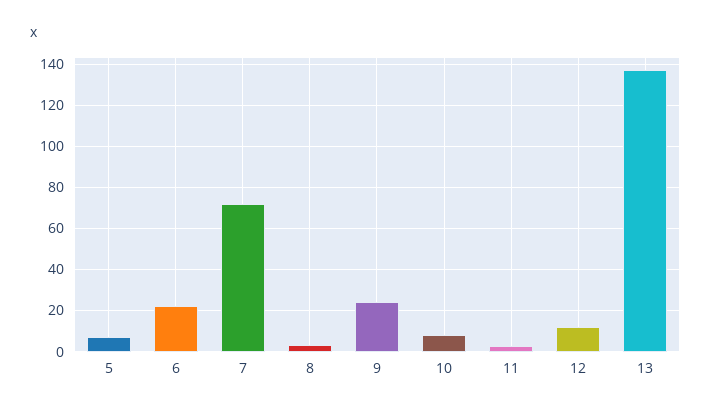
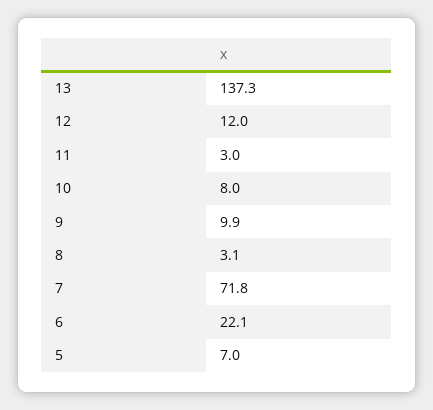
9: 25 -> 9.9

